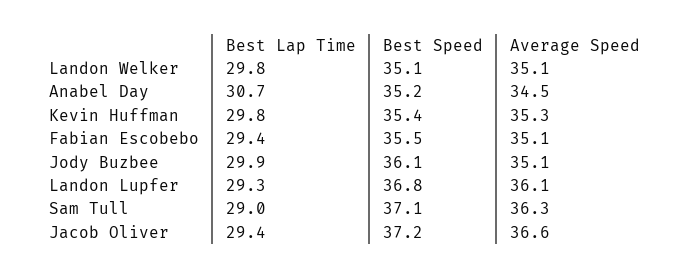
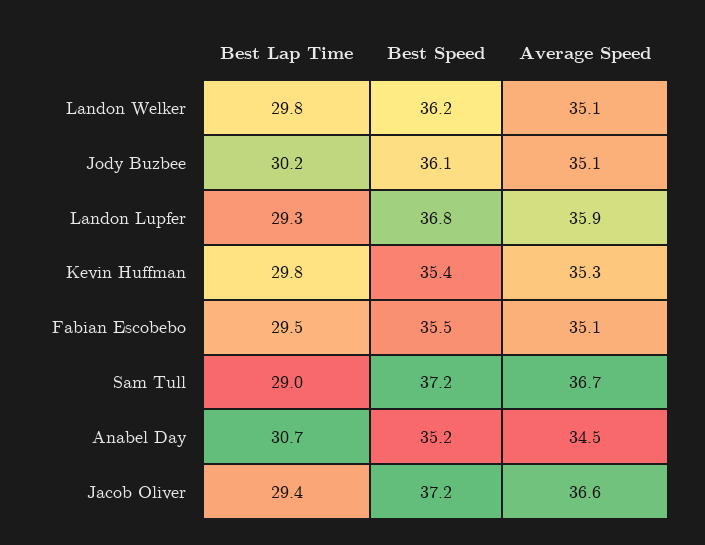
Best Speed, Landon Welker: 35.1 -> 36.2
Best Lap Time, Fabian Escobebo: 29.4 -> 29.5
Best Lap Time, Jody Buzbee: 29.9 -> 30.2
Average Speed, Landon Lupfer: 36.1 -> 35.9
Best Speed, Sam Tull: 37.1 -> 37.2
Average Speed, Sam Tull: 36.3 -> 36.7

